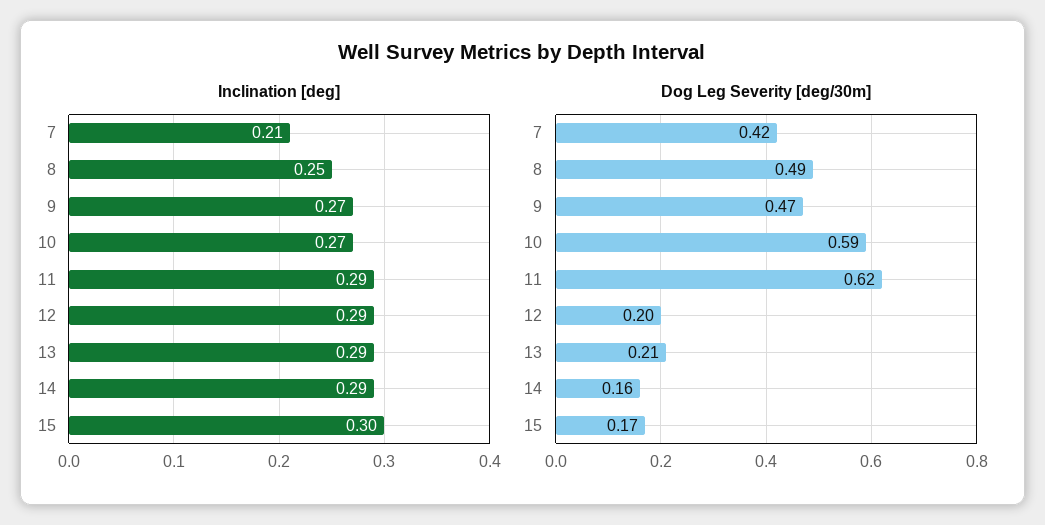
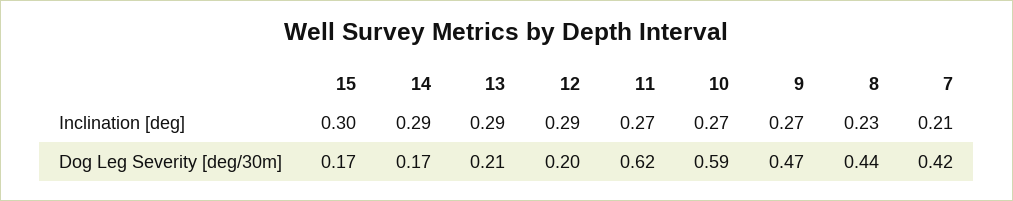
Inclination [deg], 8: 0.25 -> 0.23
Inclination [deg], 11: 0.29 -> 0.27
Dog Leg Severity [deg/30m], 8: 0.49 -> 0.44
Dog Leg Severity [deg/30m], 14: 0.16 -> 0.17

